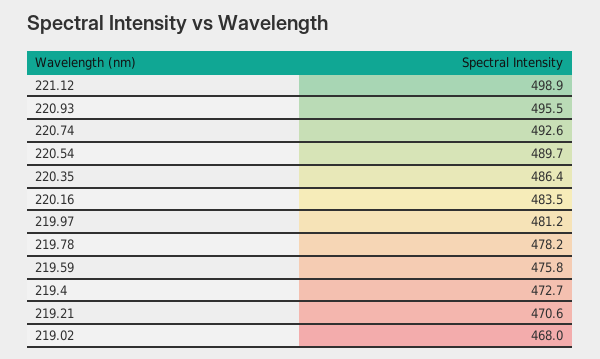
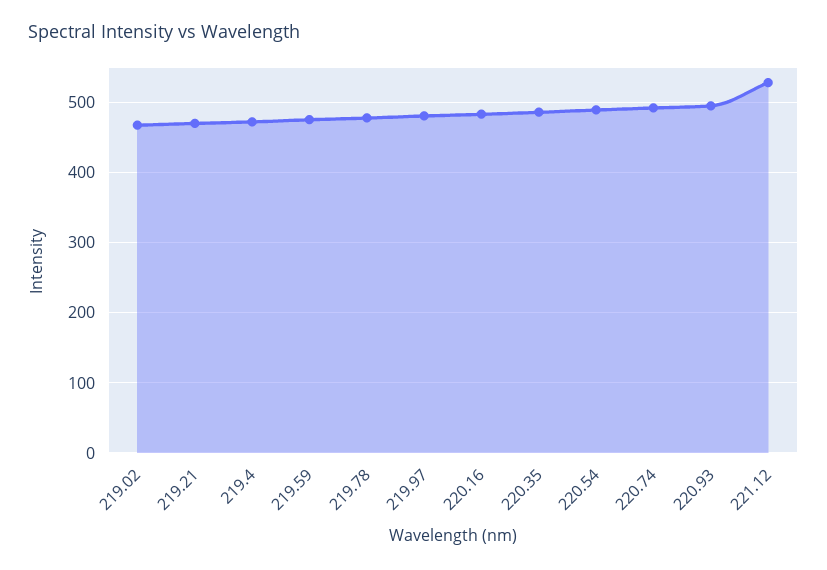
221.12: 498.9 -> 530

